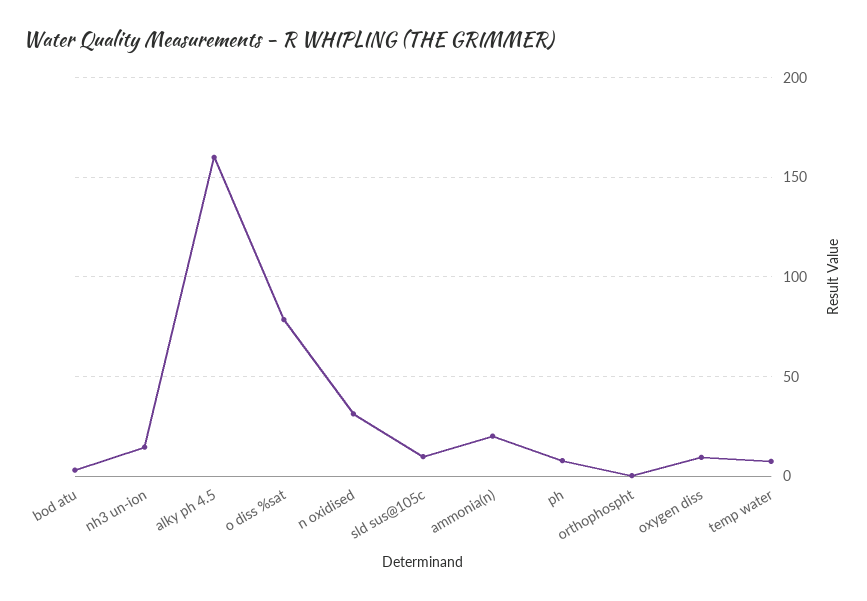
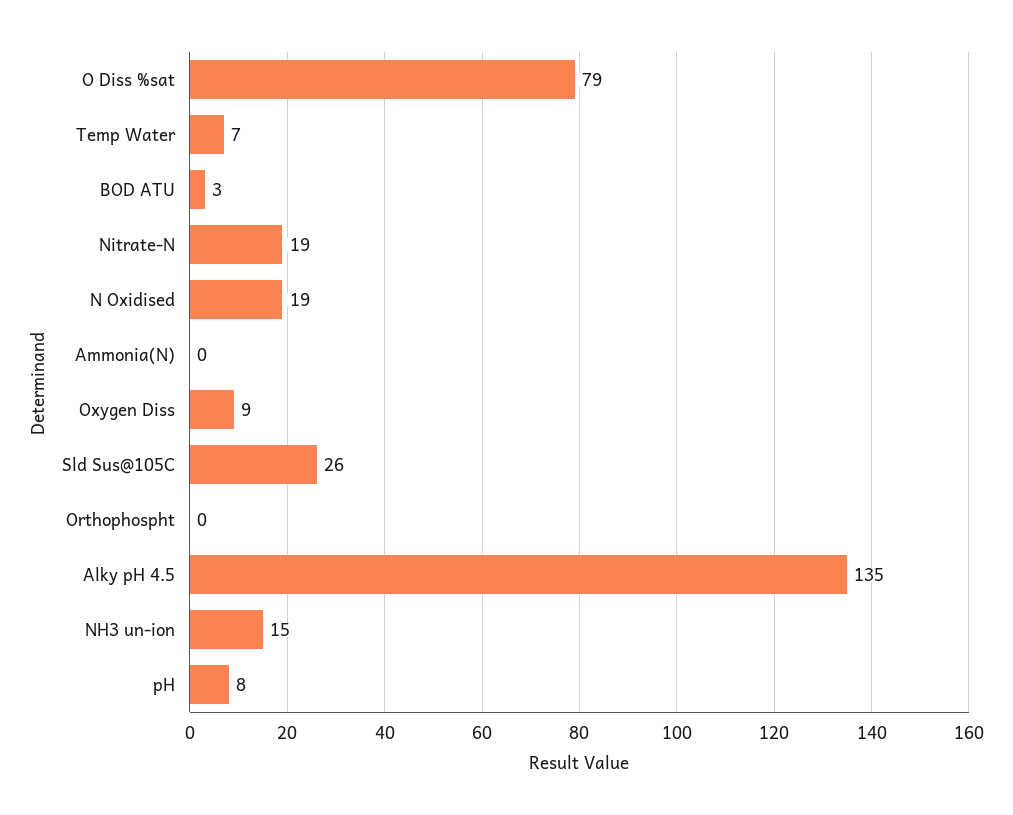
alky ph 4.5: 160 -> 135
n oxidised: 30 -> 19
sld sus@105c: 10 -> 26
ammonia(n): 20 -> 0
Nitrate-N: none -> 19

